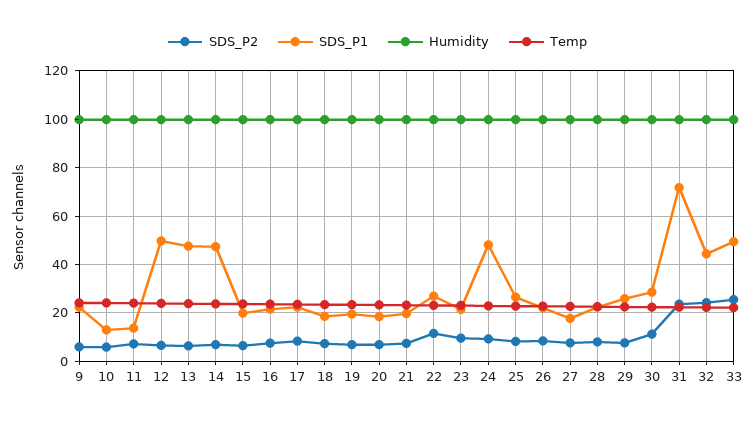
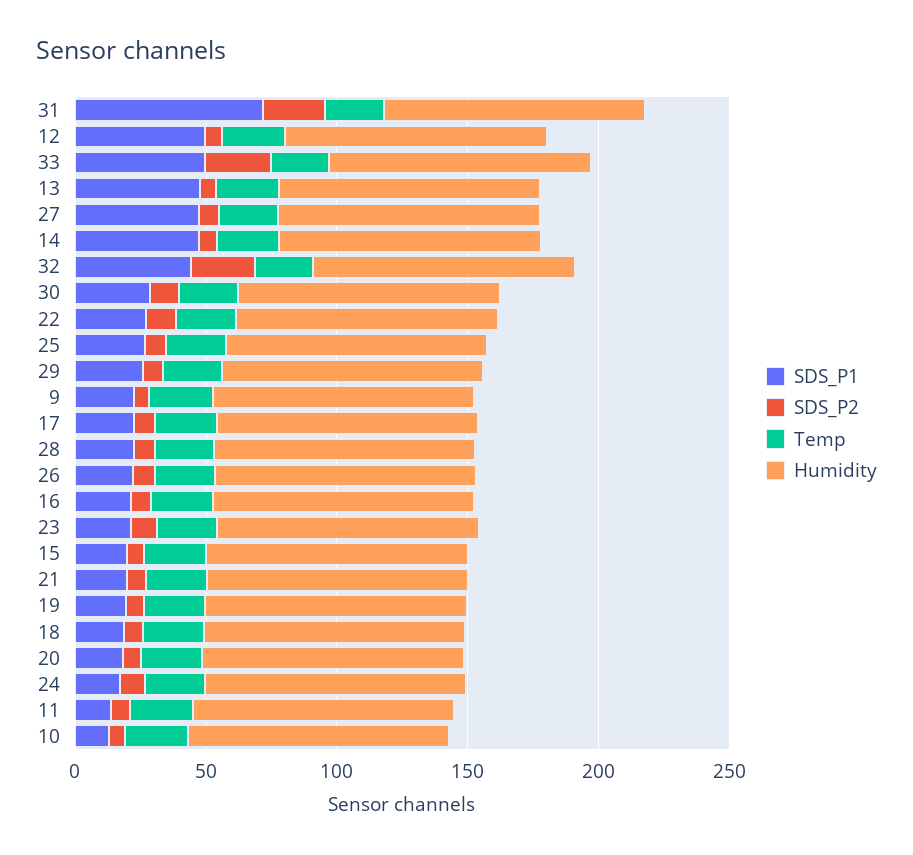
SDS_P1, 24: 47.5 -> 20
SDS_P1, 27: 17.5 -> 50

